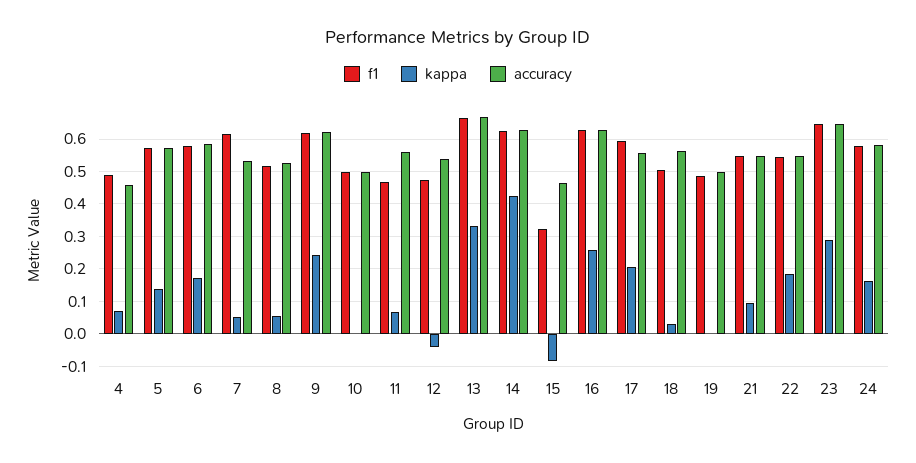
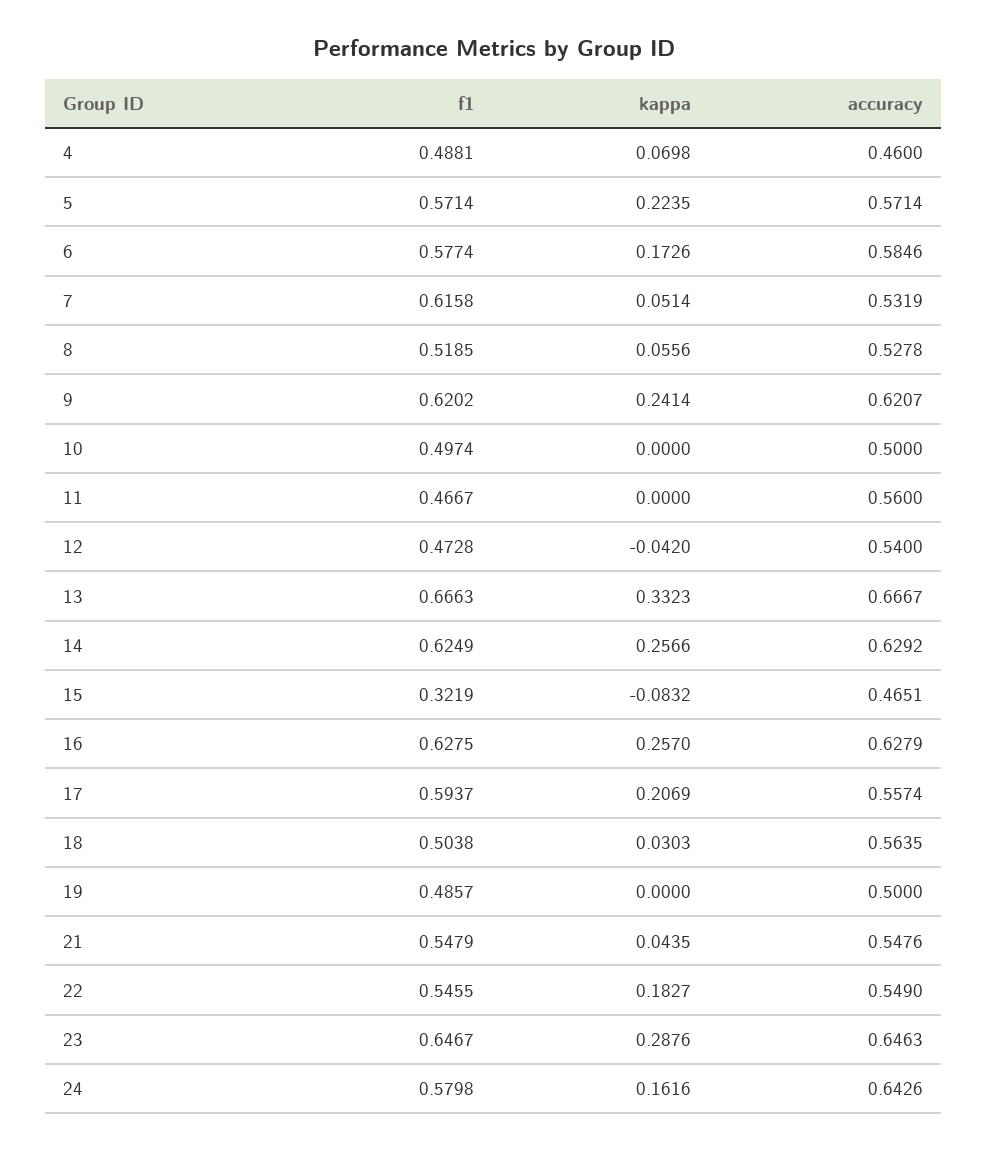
kappa, 5: 0.14 -> 0.2235
kappa, 11: 0.06 -> 0
kappa, 14: 0.42 -> 0.2566
kappa, 21: 0.1 -> 0.0435
accuracy, 24: 0.58 -> 0.6426

